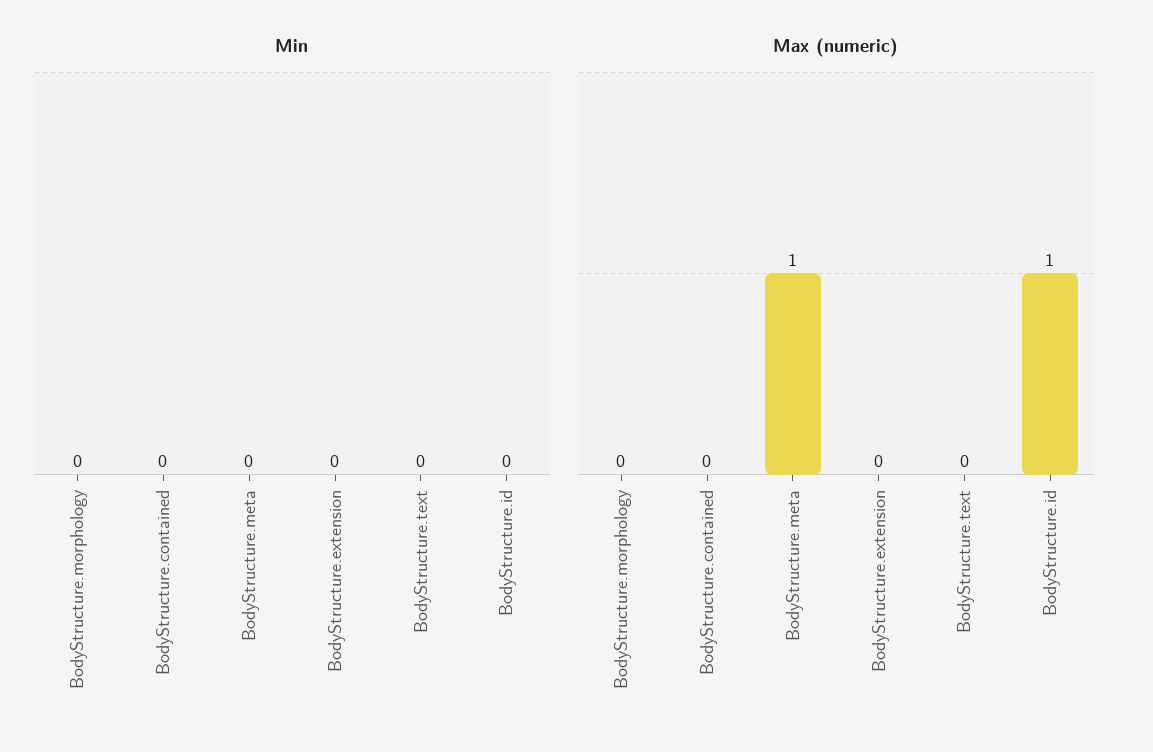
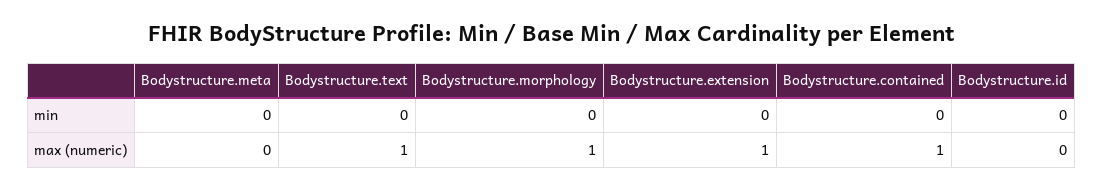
Max (numeric), BodyStructure.morphology: 0 -> 1
Max (numeric), BodyStructure.contained: 0 -> 1
Max (numeric), BodyStructure.meta: 1 -> 0
Max (numeric), BodyStructure.extension: 0 -> 1
Max (numeric), BodyStructure.text: 0 -> 1
Max (numeric), BodyStructure.id: 1 -> 0

